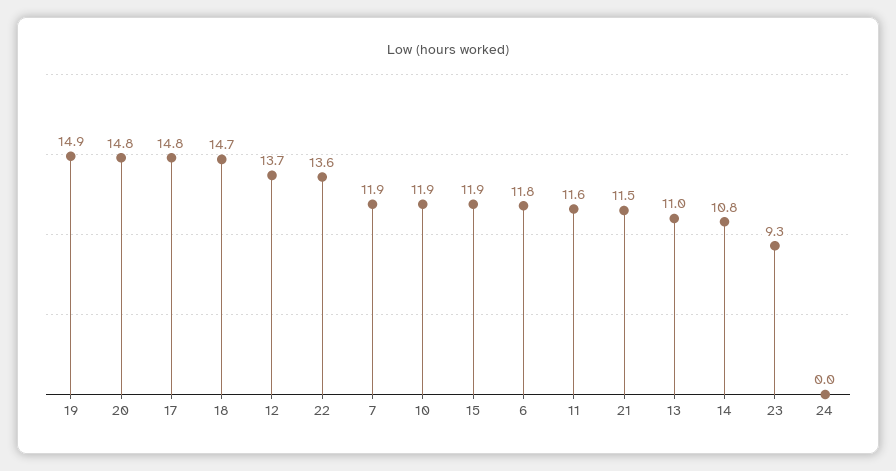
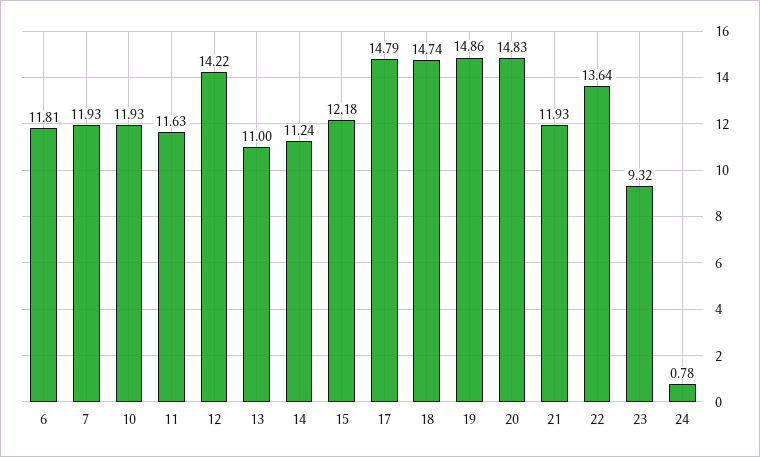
12: 13.7 -> 14.22
15: 11.9 -> 12.18
21: 11.5 -> 11.93
14: 10.8 -> 11.24
24: 0 -> 0.78

